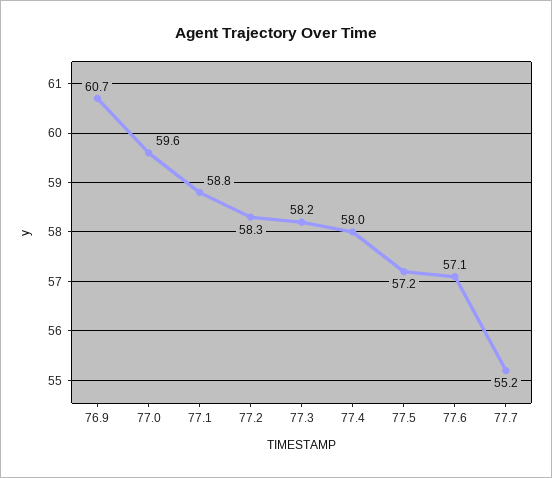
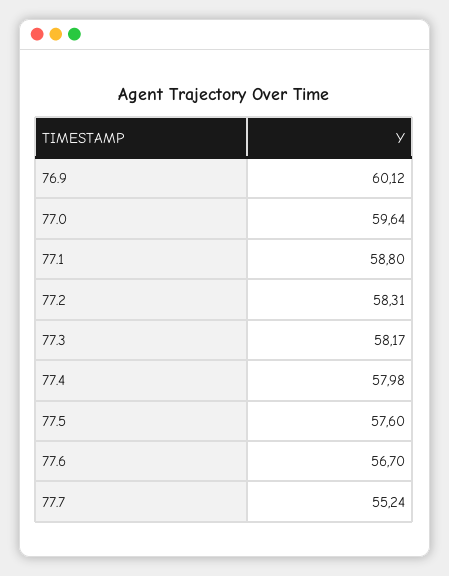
76.9: 60.7 -> 60.12
77.5: 57.2 -> 57.6
77.6: 57.1 -> 56.7

